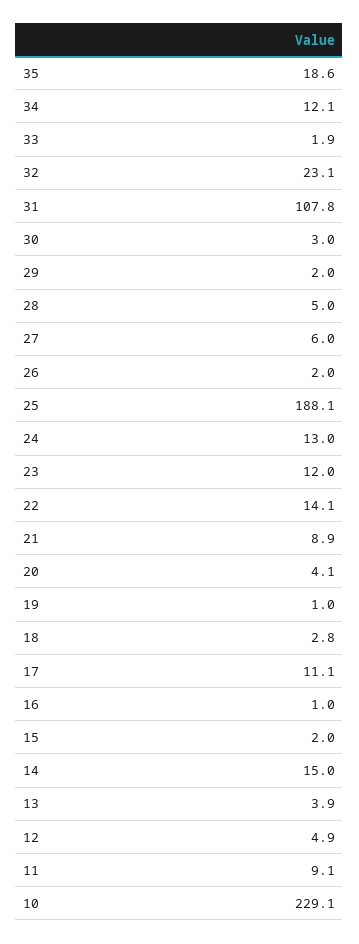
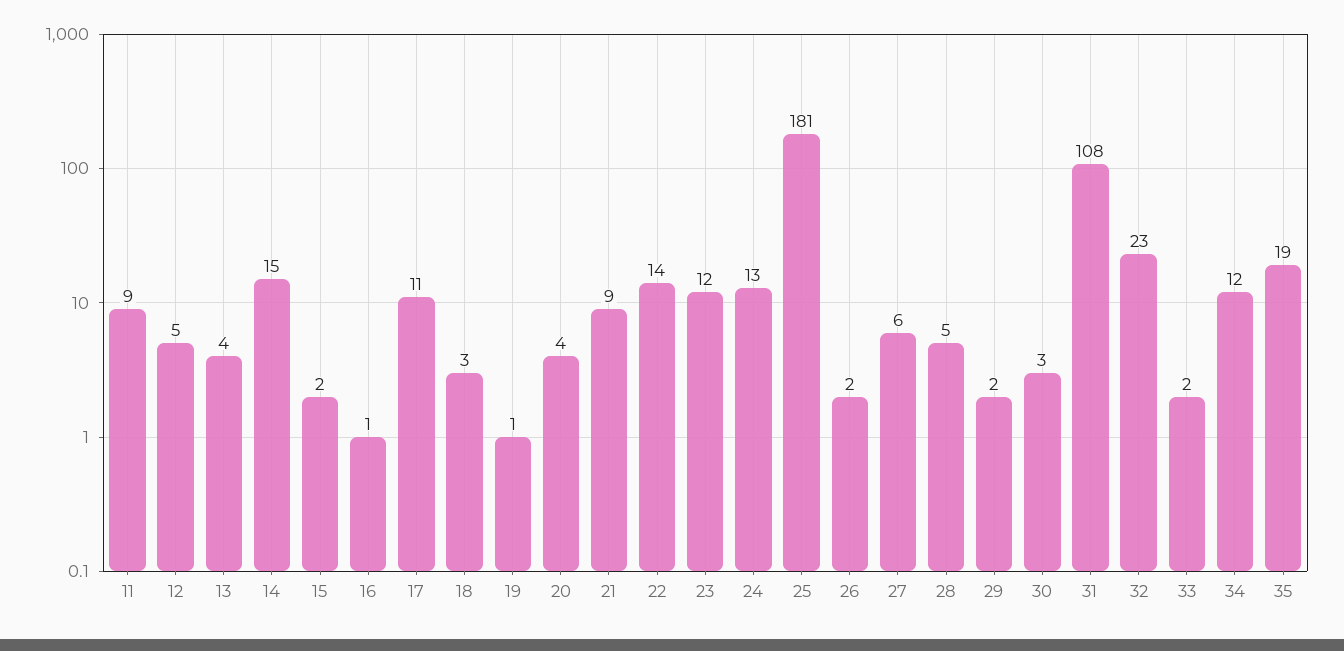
25: 188.1 -> 181
10: 229.1 -> none

